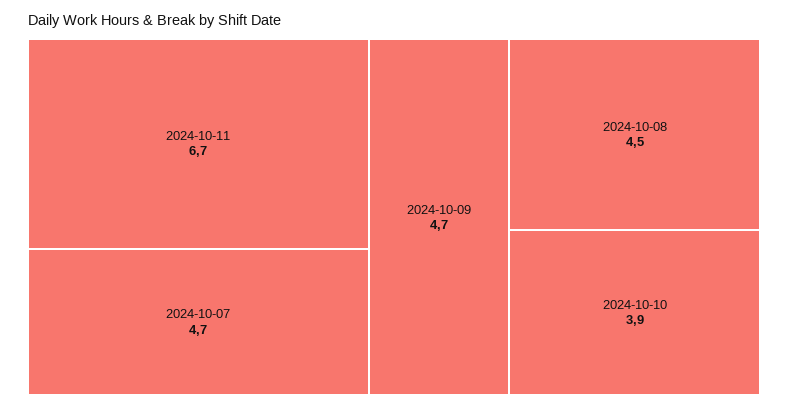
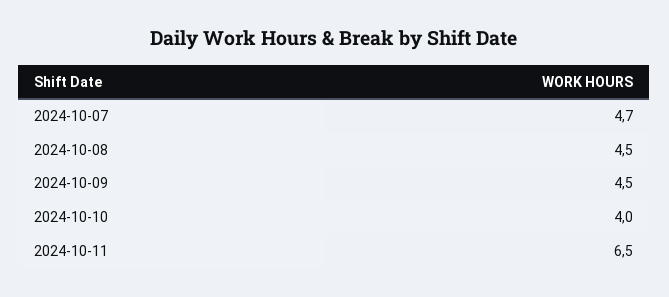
2024-10-11: 6.7 -> 6.5
2024-10-09: 4.7 -> 4.5
2024-10-10: 3.9 -> 4

